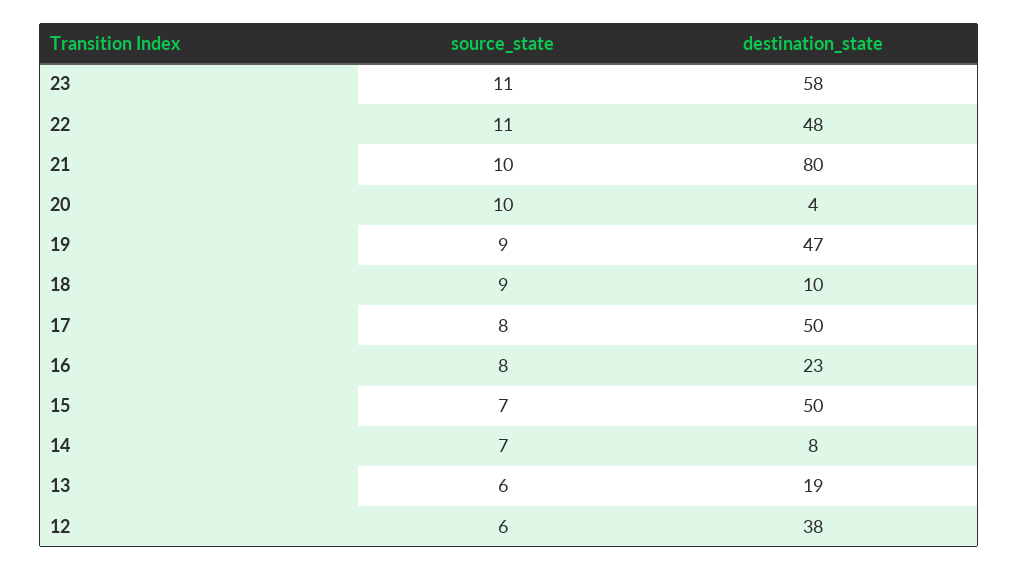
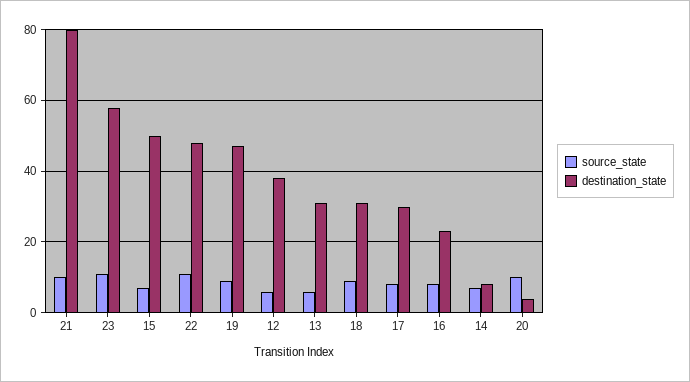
destination_state, 18: 10 -> 30
destination_state, 17: 50 -> 30
destination_state, 13: 19 -> 30

